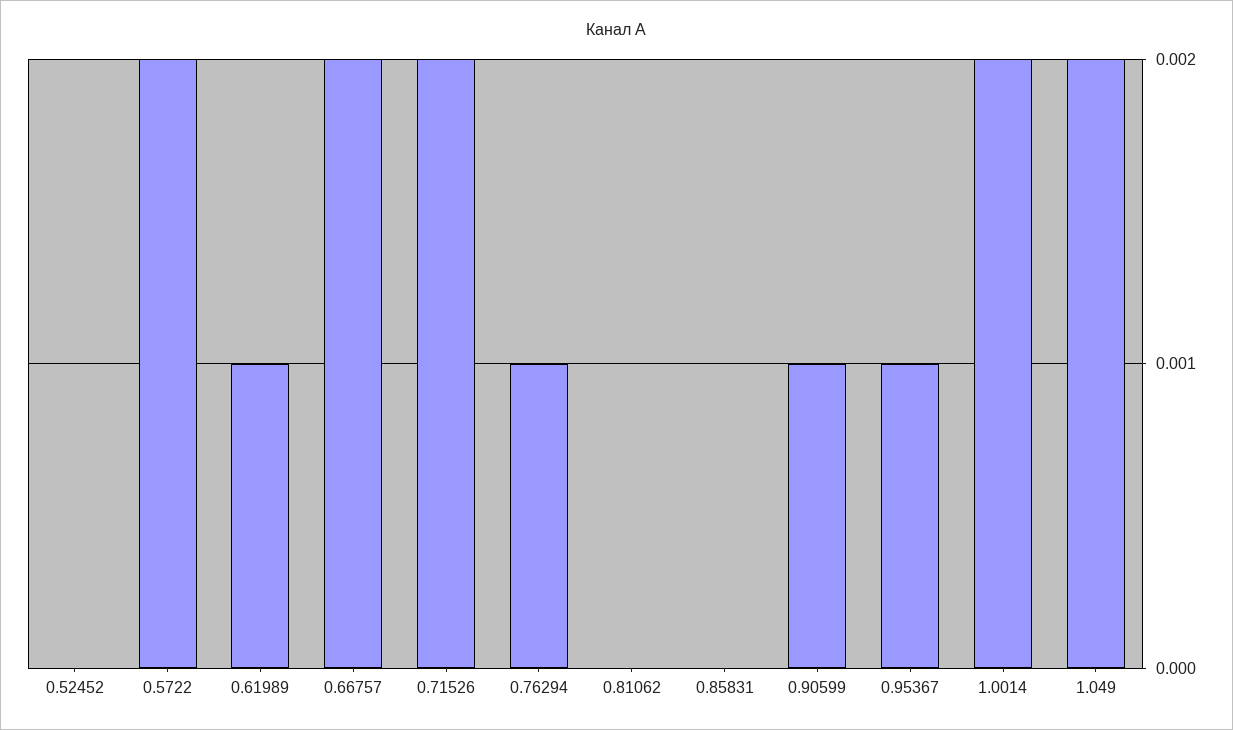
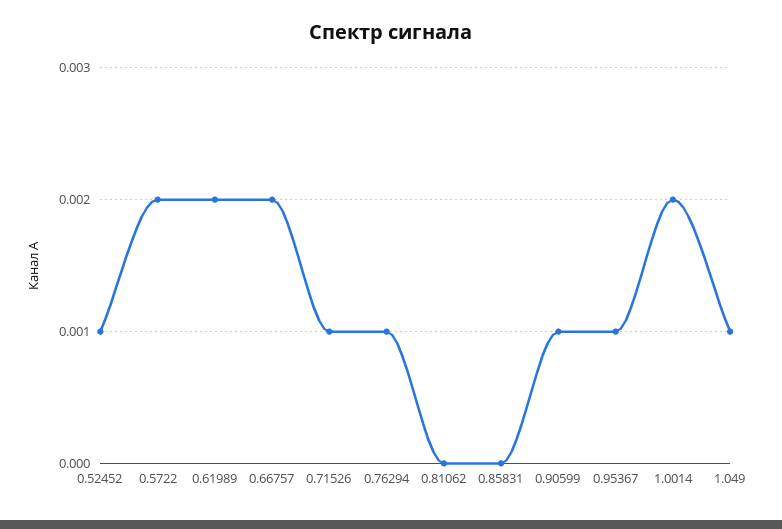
0.52452: 0 -> 0.001
0.61989: 0.001 -> 0.002
0.71526: 0.002 -> 0.001
1.049: 0.002 -> 0.001

